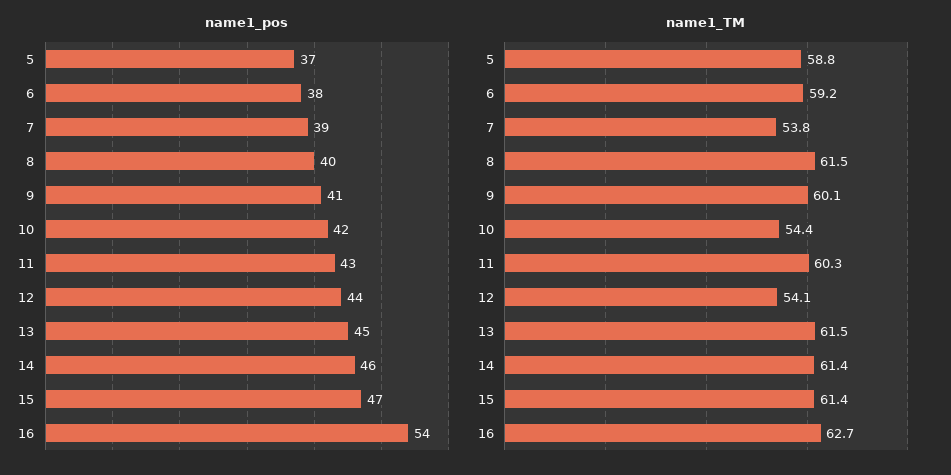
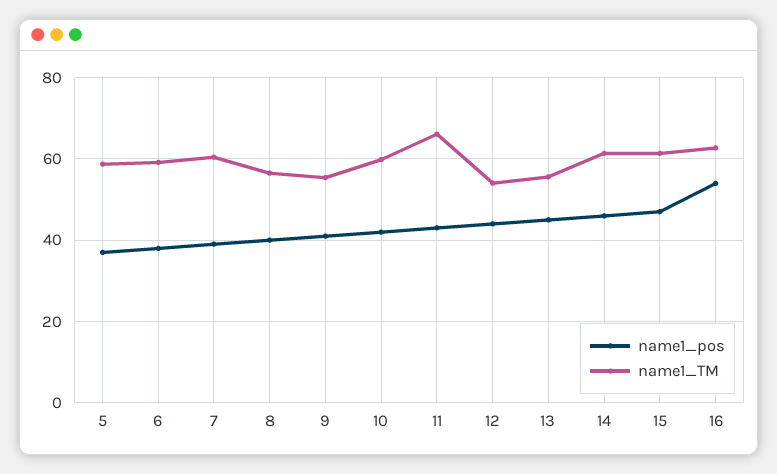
name1_TM, 7: 53.8 -> 60
name1_TM, 8: 61.5 -> 56
name1_TM, 9: 60.1 -> 56
name1_TM, 10: 54.4 -> 60
name1_TM, 11: 60.3 -> 66
name1_TM, 13: 61.5 -> 56

